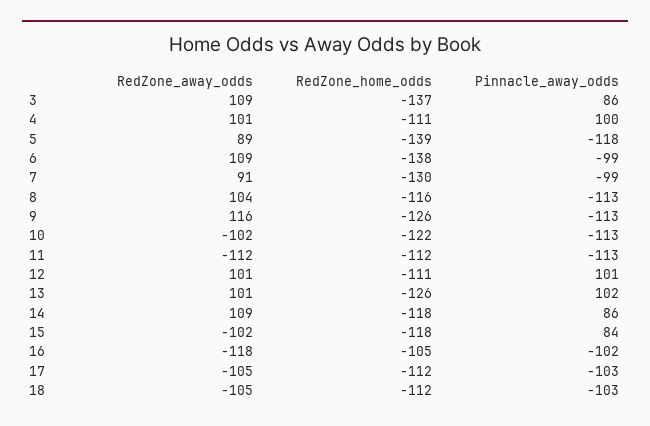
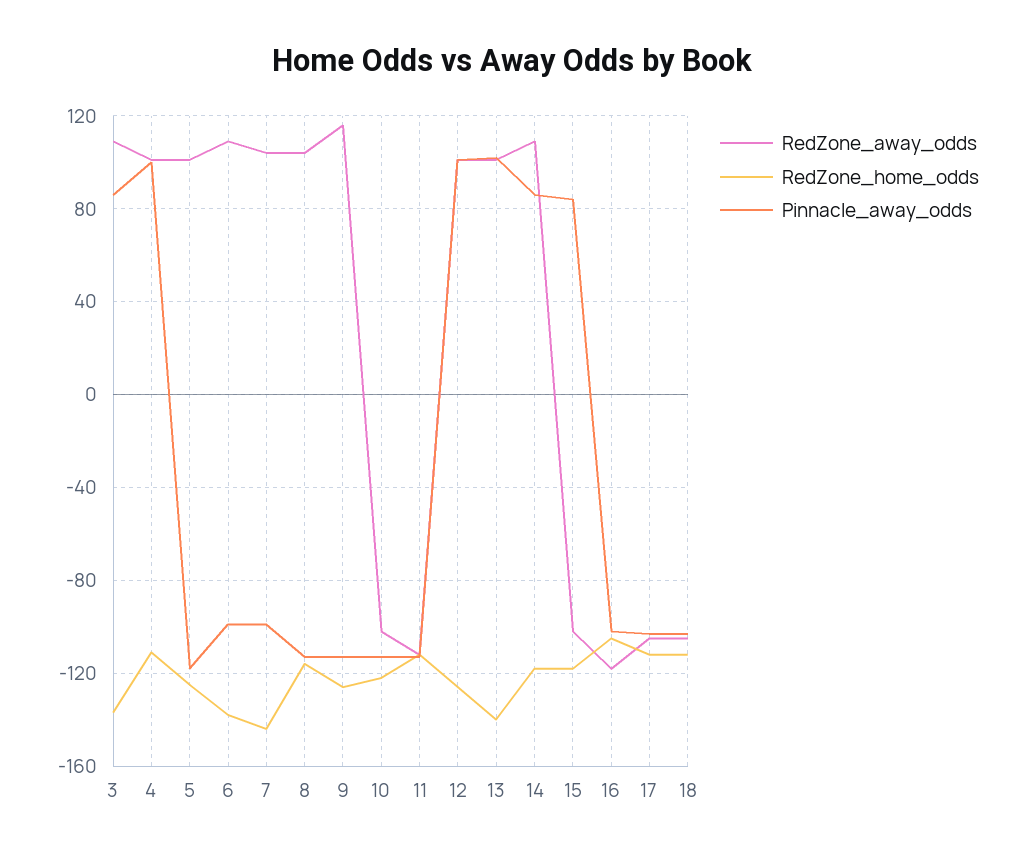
RedZone_away_odds, 5: 89 -> 100
RedZone_home_odds, 5: -139 -> -125
RedZone_away_odds, 7: 91 -> 105
RedZone_home_odds, 7: -130 -> -145
RedZone_home_odds, 12: -111 -> -125
RedZone_home_odds, 13: -126 -> -140

